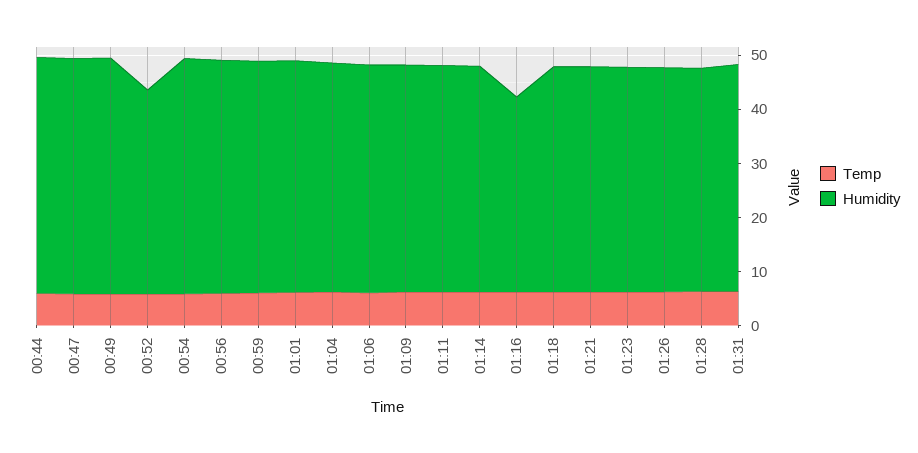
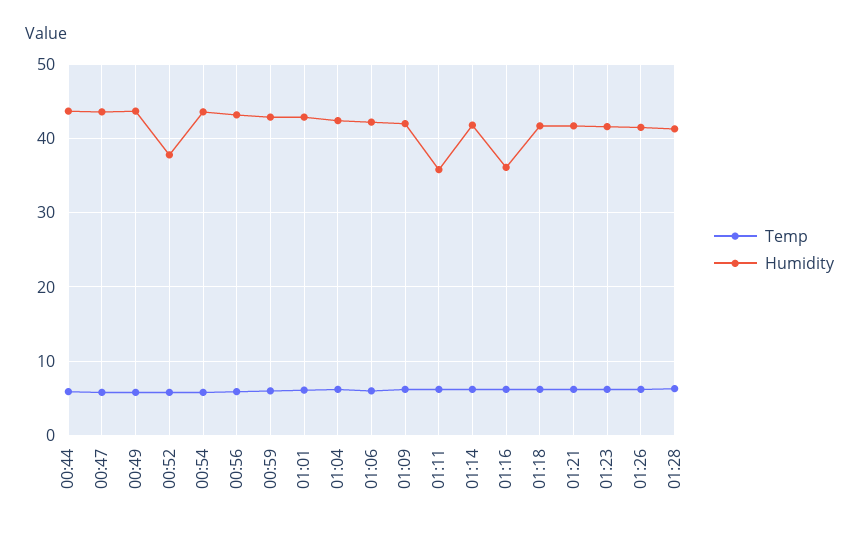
Humidity, 01:11: 42 -> 36
Temp, 01:31: 6 -> none
Humidity, 01:31: 42 -> none

